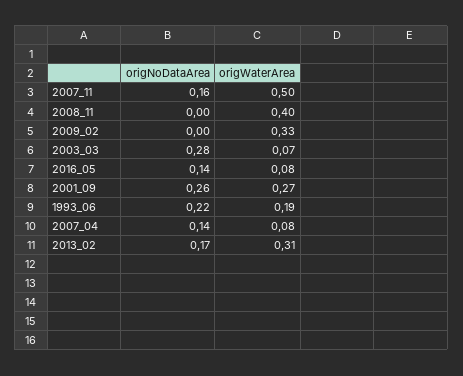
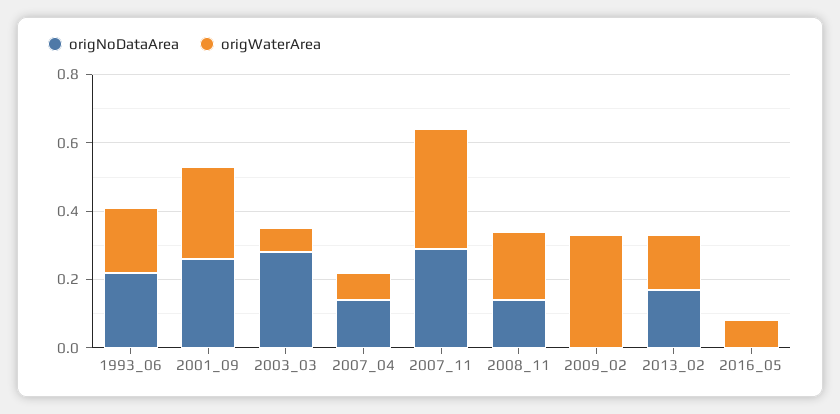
origNoDataArea, 2007_11: 0.16 -> 0.3
origWaterArea, 2007_11: 0.5 -> 0.35
origNoDataArea, 2008_11: 0 -> 0.15
origWaterArea, 2008_11: 0.4 -> 0.2
origNoDataArea, 2016_05: 0.14 -> 0
origWaterArea, 2013_02: 0.31 -> 0.15

